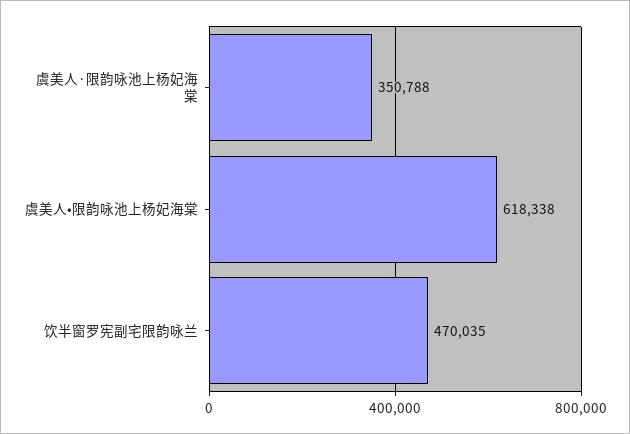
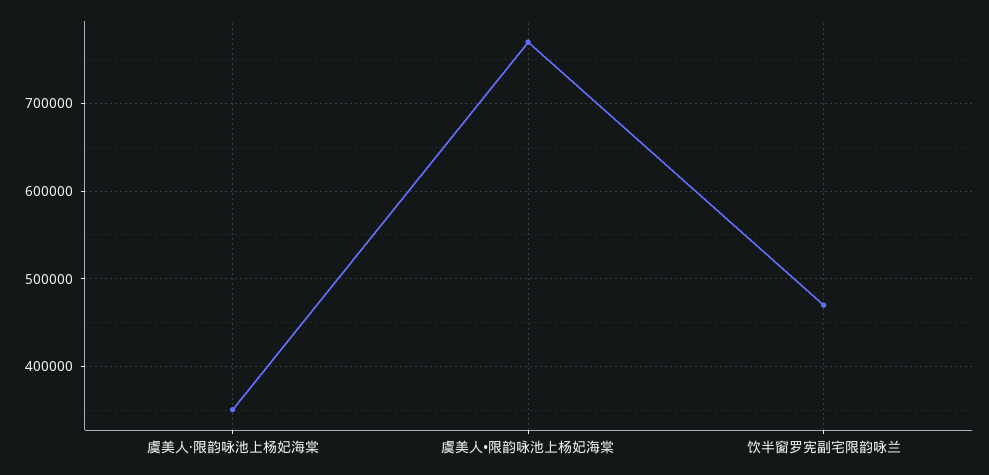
虞美人•限韵咏池上杨妃海棠: 618338 -> 770000

